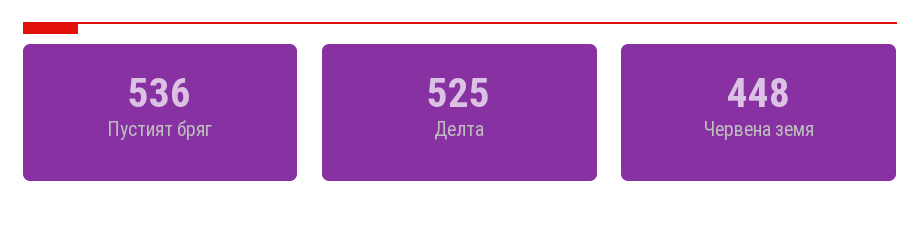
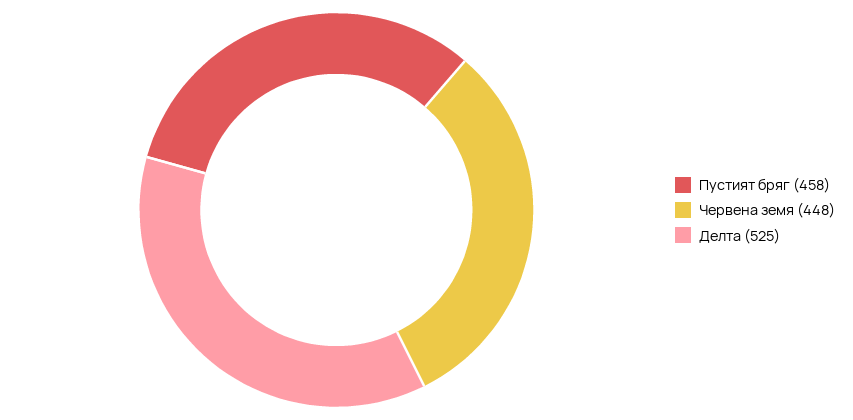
Пустият бряг: 536 -> 458

